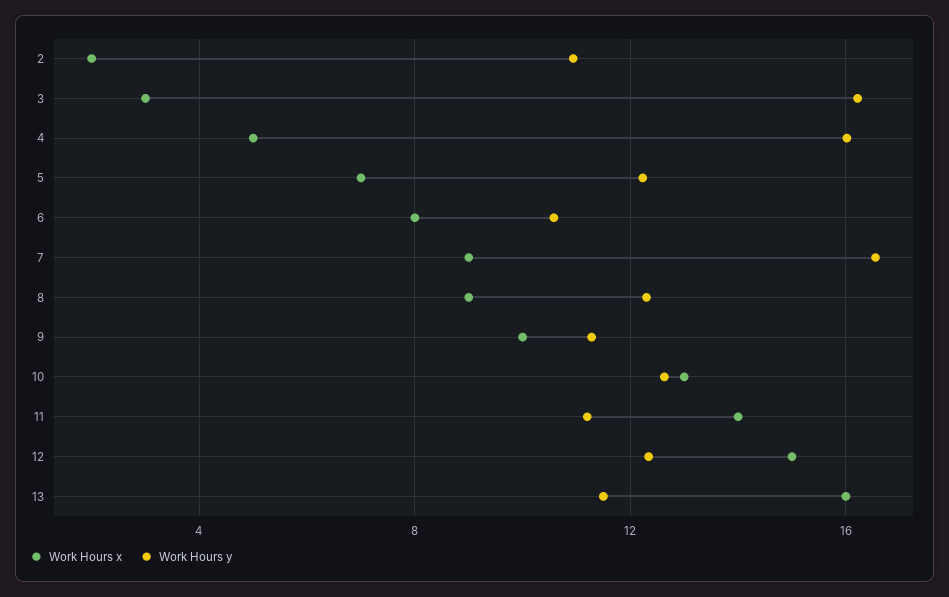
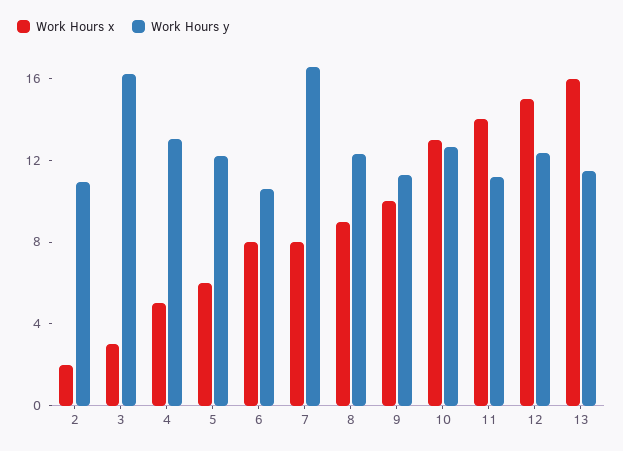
Work Hours y, 4: 16 -> 13
Work Hours x, 5: 7 -> 6
Work Hours x, 7: 9 -> 8

